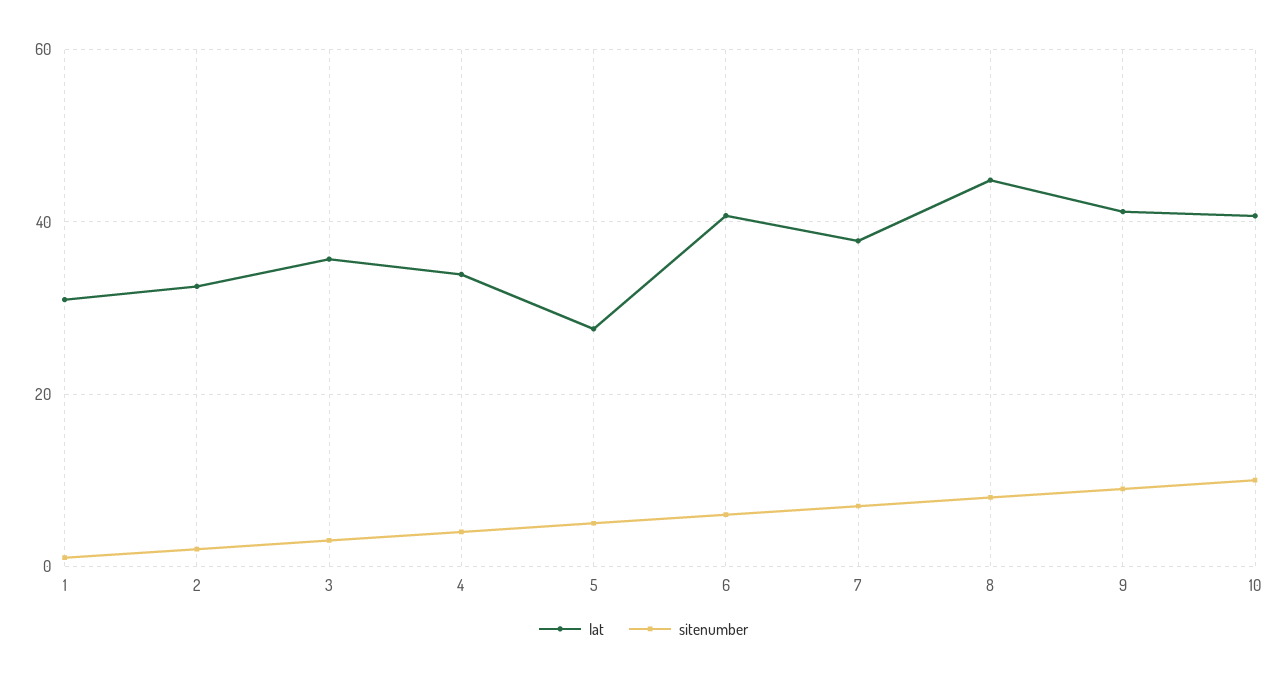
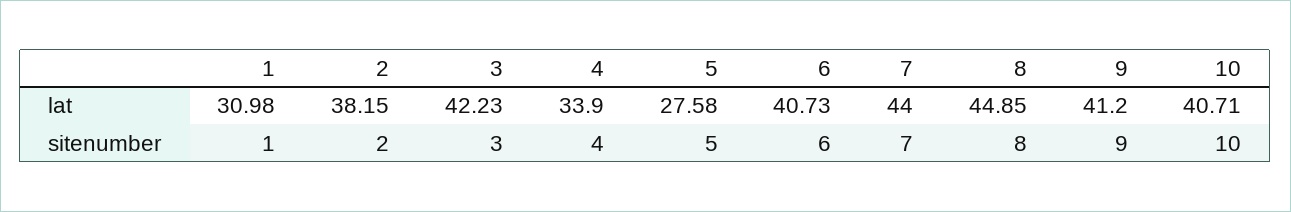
lat, 2: 32 -> 38.15
lat, 3: 36 -> 42.23
lat, 7: 38 -> 44

